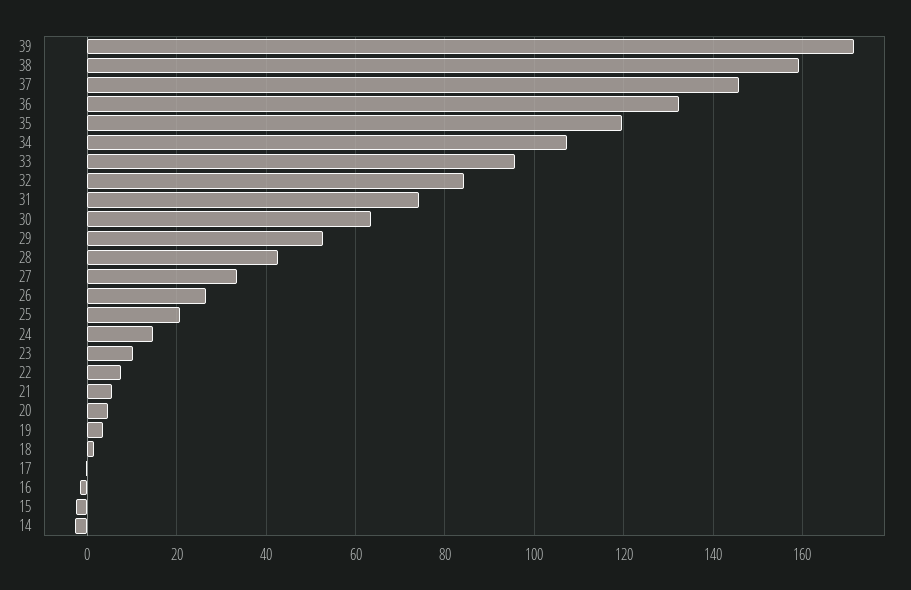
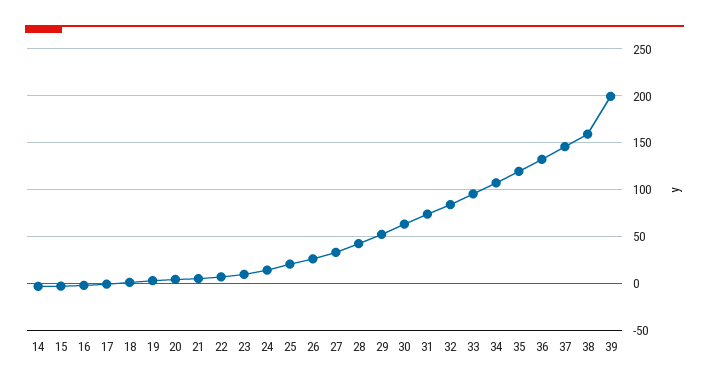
39: 172 -> 200

